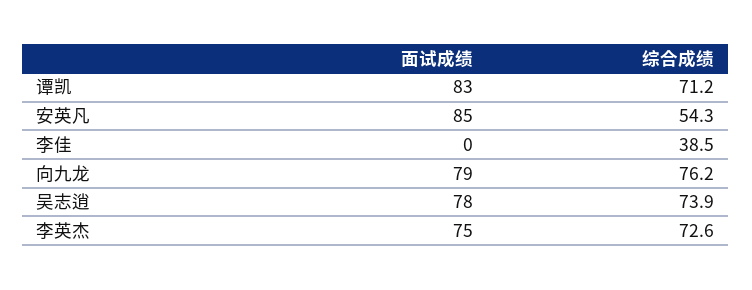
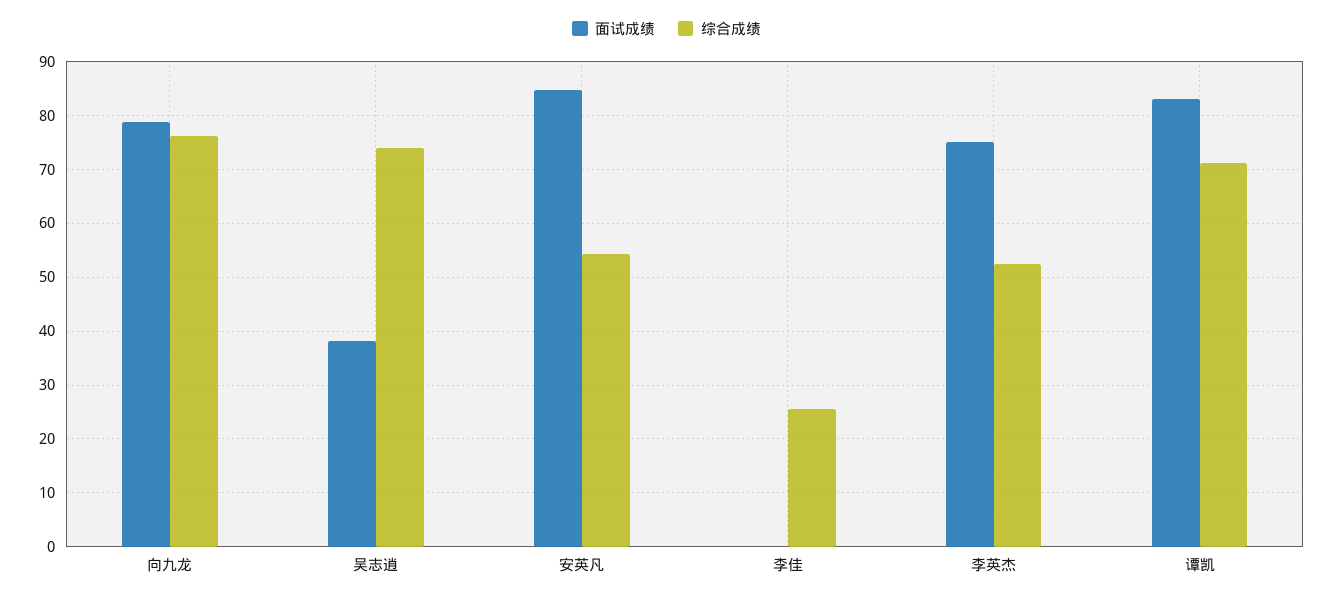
综合成绩, 李佳: 38.5 -> 26
面试成绩, 吴志逍: 78 -> 38
综合成绩, 李英杰: 72.6 -> 52

